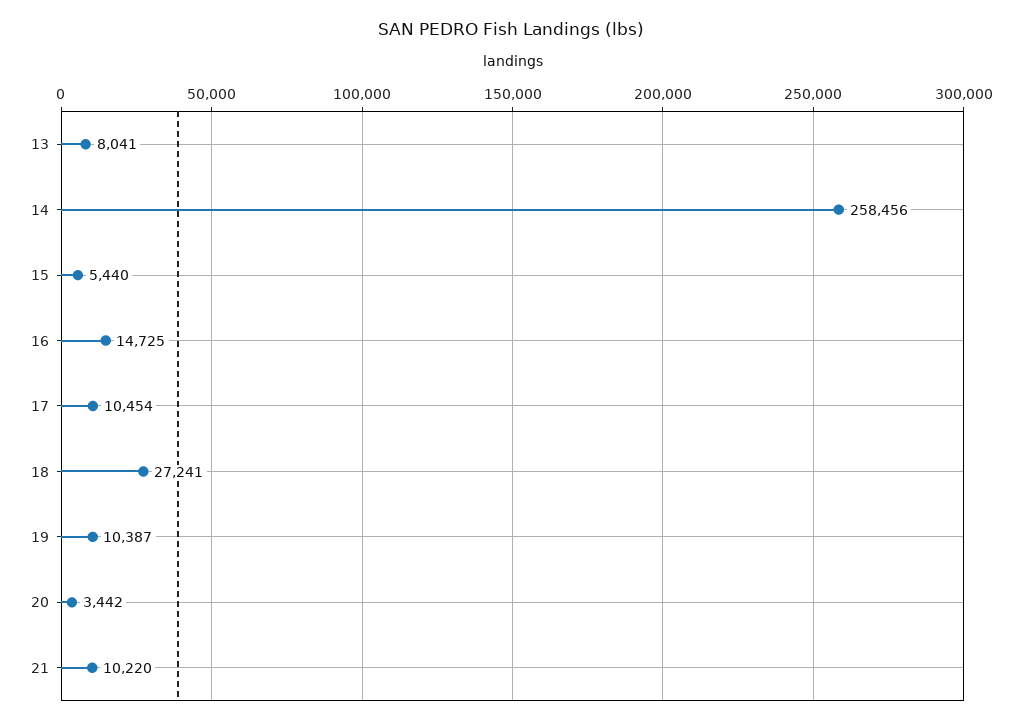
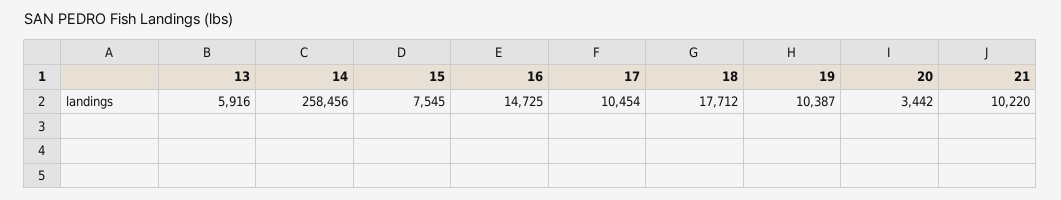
13: 8041 -> 5916
15: 5440 -> 7545
18: 27241 -> 17712

